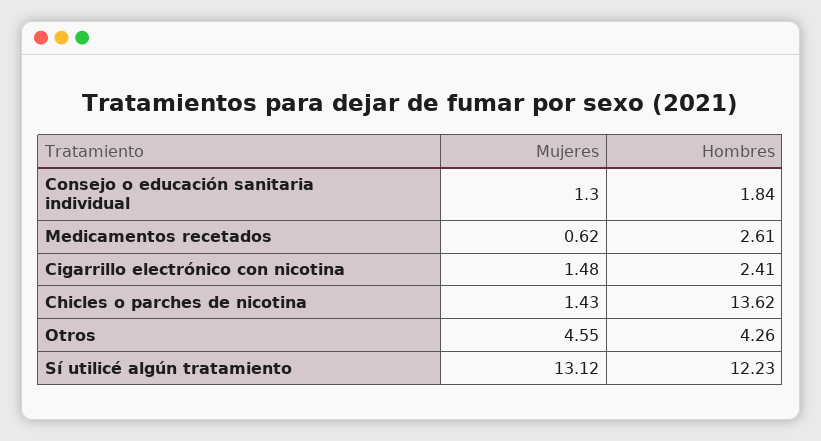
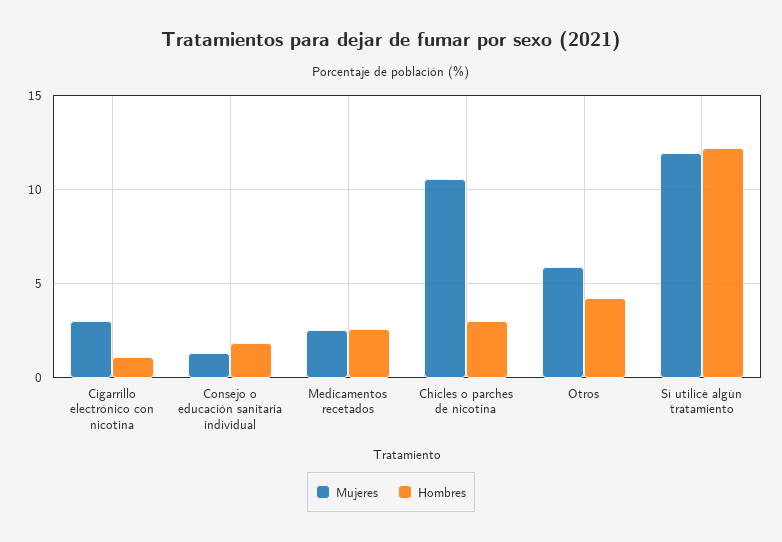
Mujeres, Medicamentos recetados: 0.62 -> 2.5
Mujeres, Cigarrillo electrónico con nicotina: 1.48 -> 3
Hombres, Cigarrillo electrónico con nicotina: 2.41 -> 1
Mujeres, Chicles o parches de nicotina: 1.43 -> 10.5
Hombres, Chicles o parches de nicotina: 13.62 -> 3
Mujeres, Otros: 4.55 -> 6
Mujeres, Sí utilicé algún tratamiento: 13.12 -> 12

